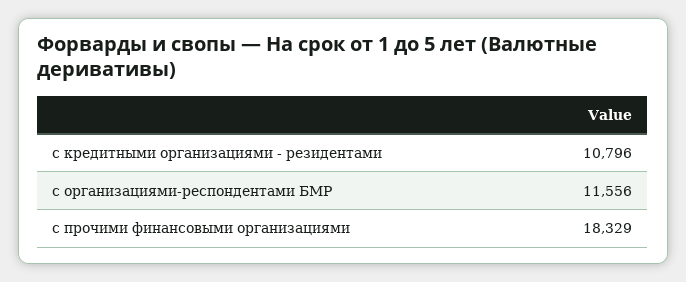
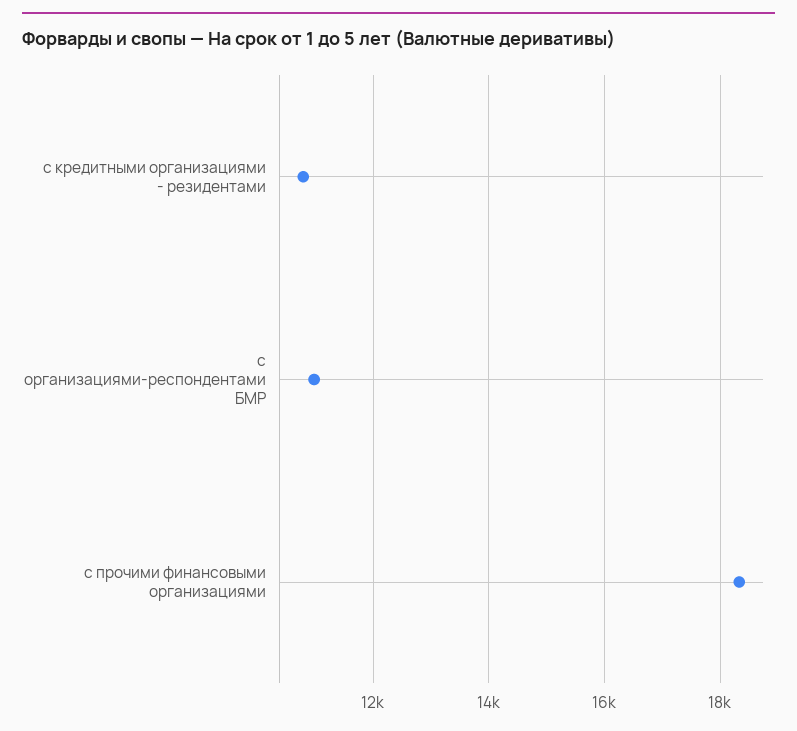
с организациями-респондентами БМР: 11556 -> 11000

